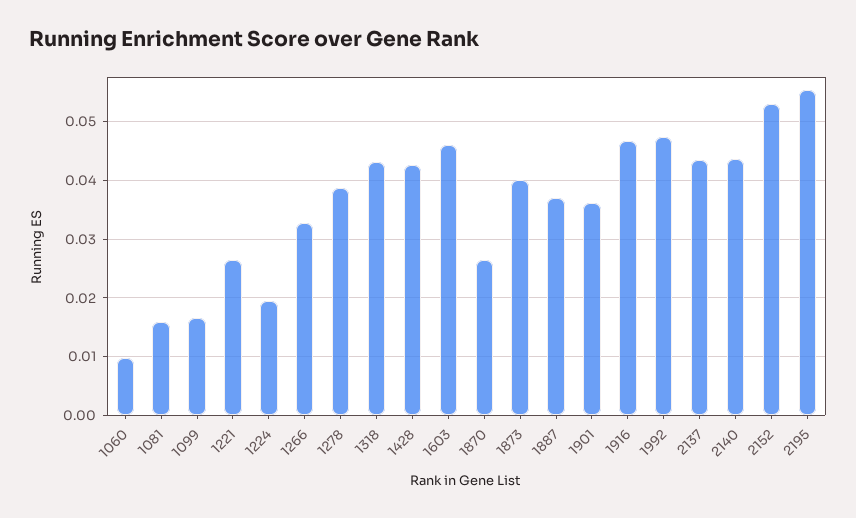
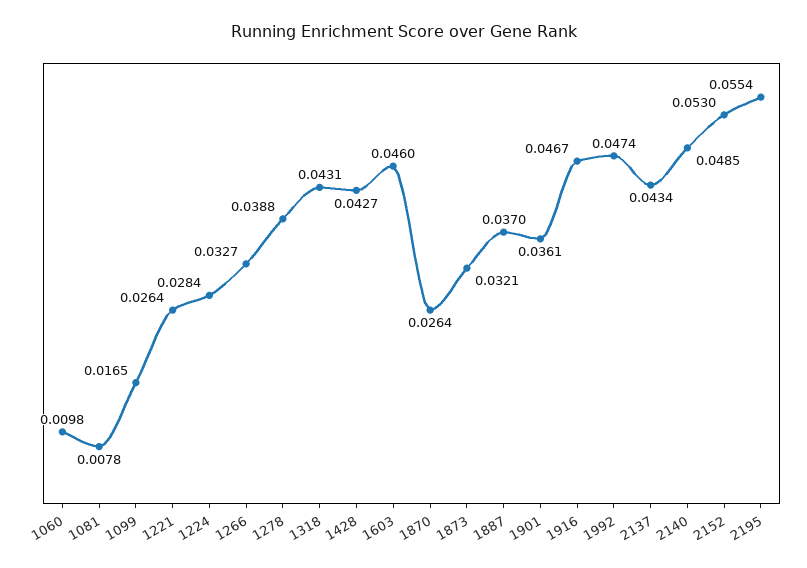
1081: 0.016 -> 0.0078
1224: 0.02 -> 0.0284
1873: 0.04 -> 0.0321
2140: 0.044 -> 0.0485

